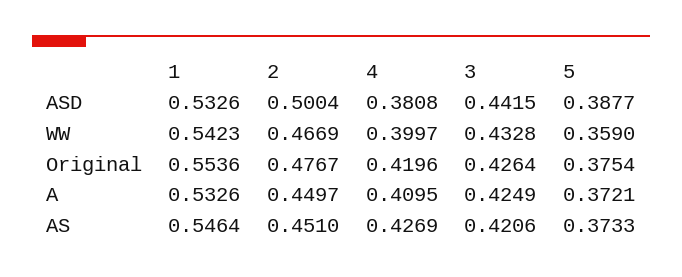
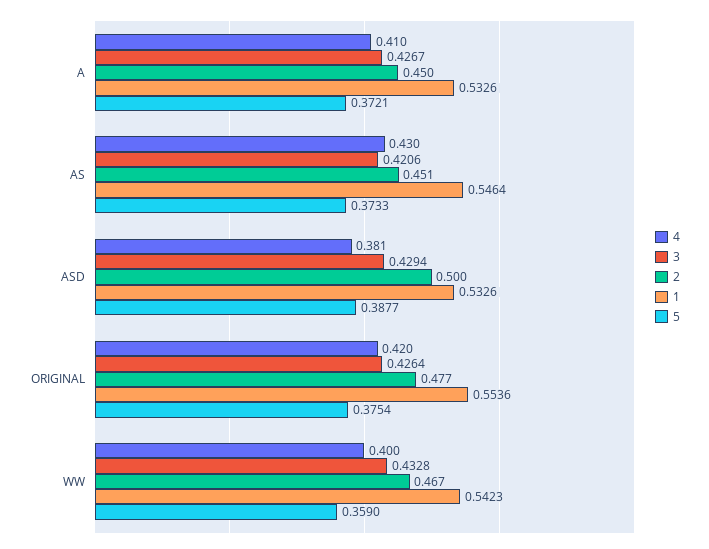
3, ASD: 0.4415 -> 0.4294
3, A: 0.4249 -> 0.4267
4, AS: 0.4269 -> 0.43

